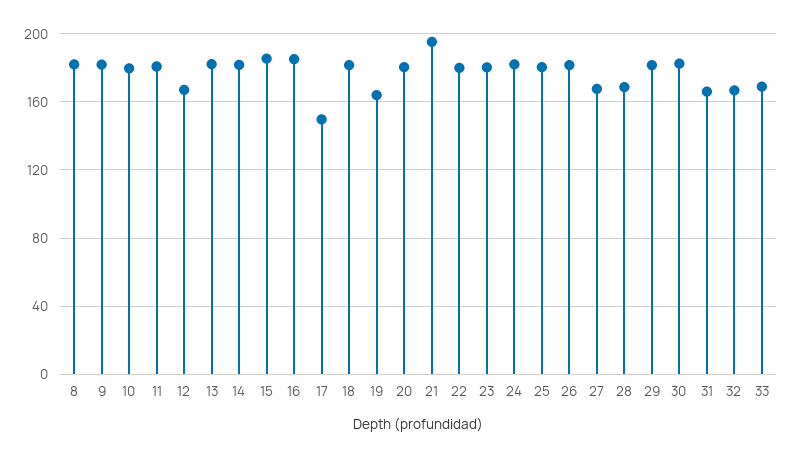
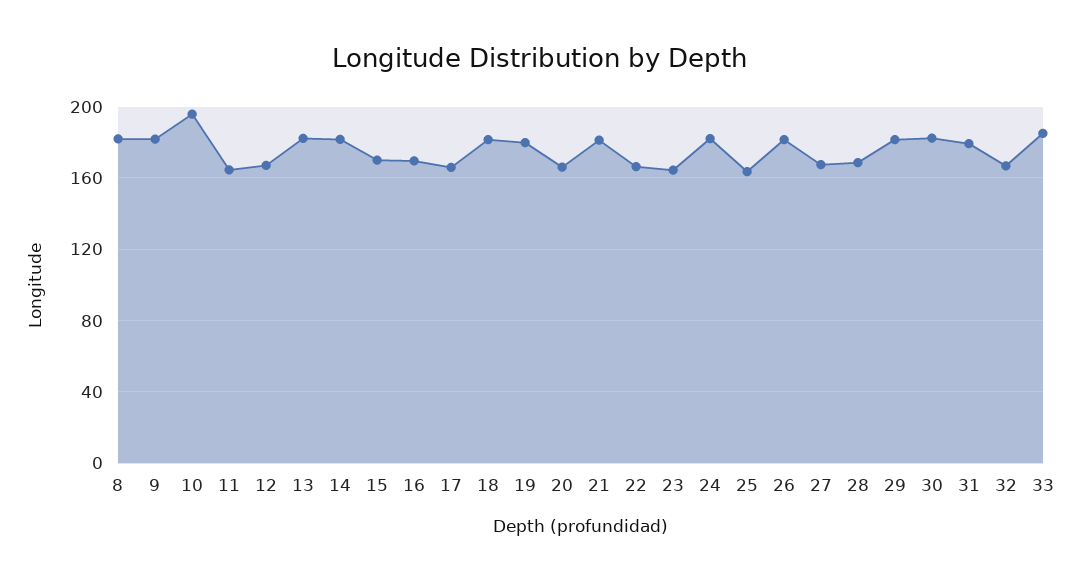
10: 180 -> 195
11: 180 -> 165
15: 185 -> 170
16: 185 -> 170
17: 150 -> 165
19: 165 -> 180
20: 180 -> 165
21: 195 -> 180
22: 180 -> 165
23: 180 -> 165
25: 180 -> 165
31: 165 -> 180
33: 170 -> 185

